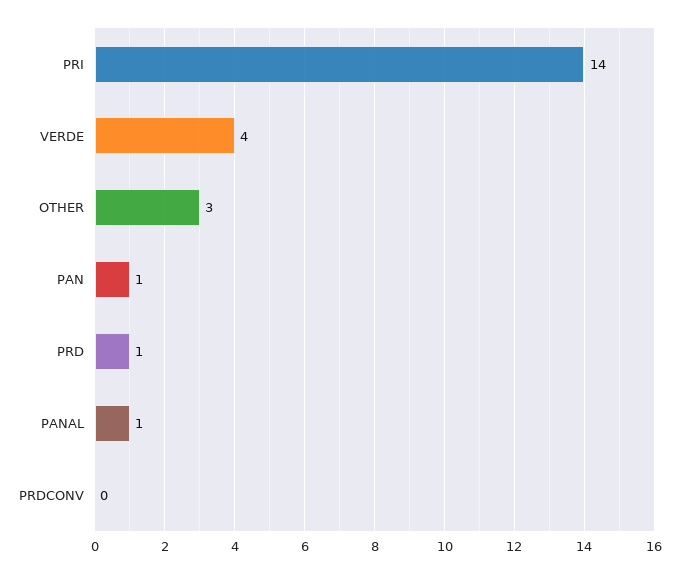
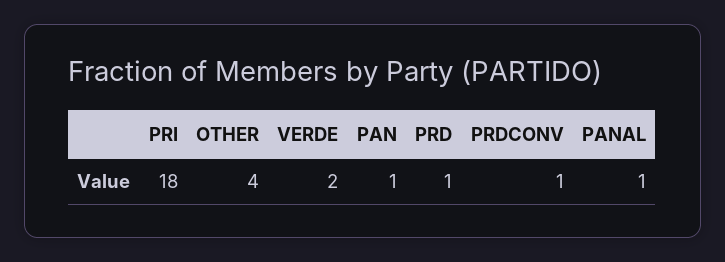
PRI: 14 -> 18
VERDE: 4 -> 2
OTHER: 3 -> 4
PRDCONV: 0 -> 1

